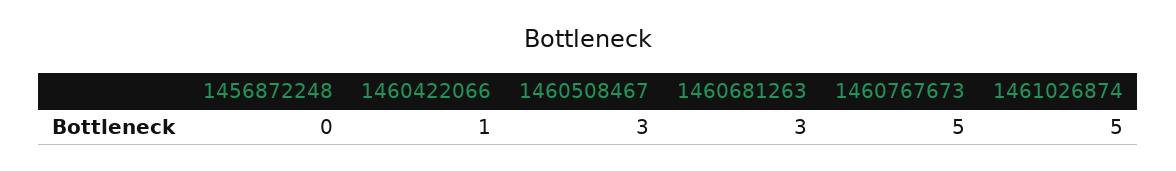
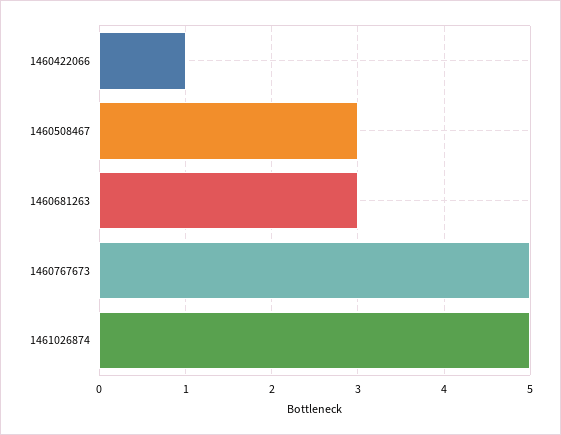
1456872248: 0 -> none

